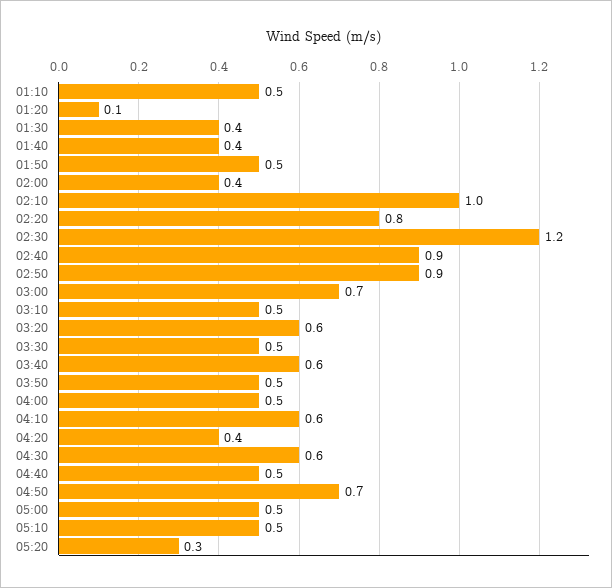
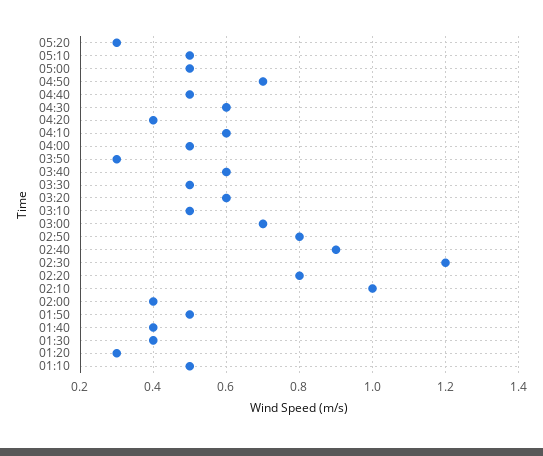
01:20: 0.1 -> 0.3
02:50: 0.9 -> 0.8
03:50: 0.5 -> 0.3

